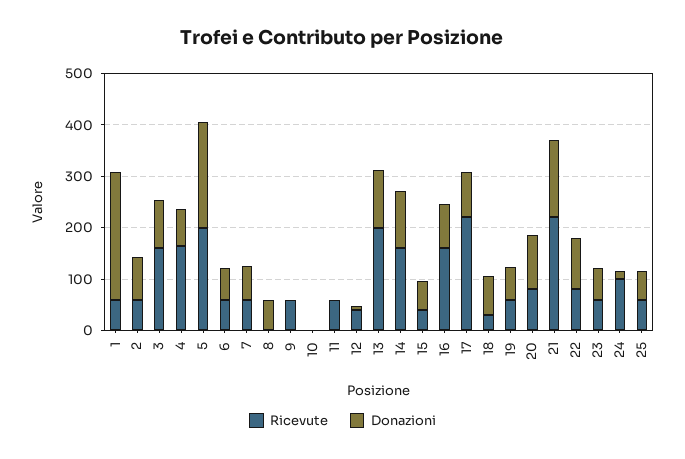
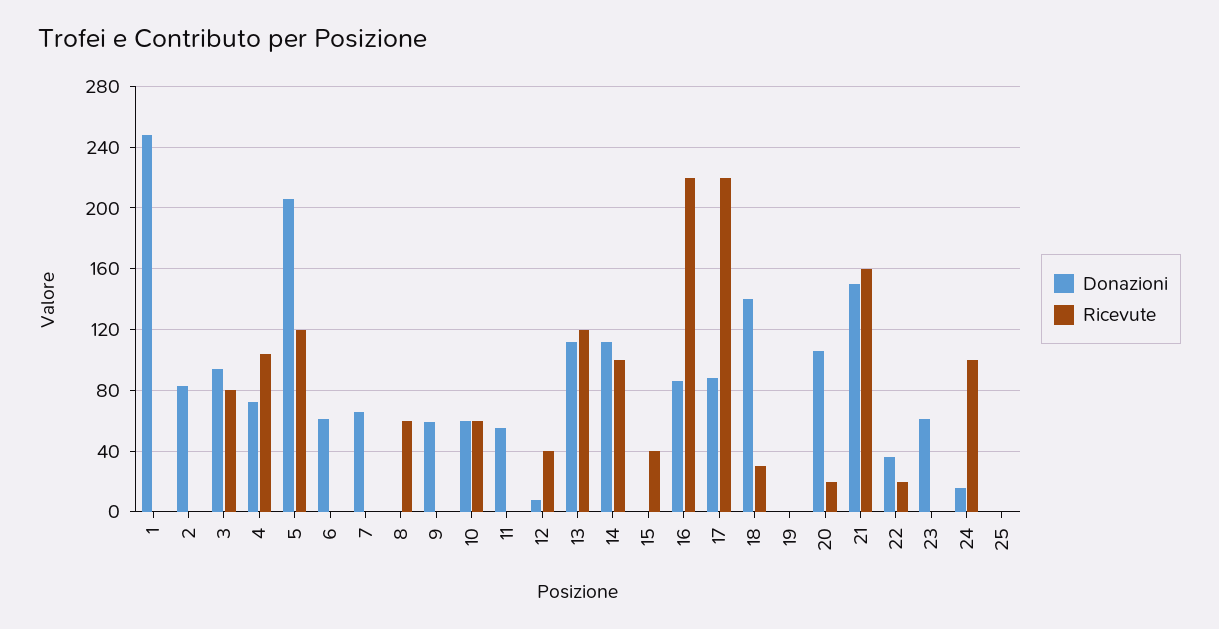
Ricevute, 1: 60 -> 0
Ricevute, 2: 60 -> 0
Ricevute, 3: 160 -> 80
Ricevute, 4: 160 -> 105
Ricevute, 5: 200 -> 120
Ricevute, 6: 60 -> 0
Ricevute, 7: 60 -> 0
Ricevute, 8: 0 -> 60
Donazioni, 8: 60 -> 0
Ricevute, 9: 60 -> 0
Donazioni, 9: 0 -> 60
Ricevute, 10: 0 -> 60
Donazioni, 10: 0 -> 60
Ricevute, 11: 60 -> 0
Donazioni, 11: 0 -> 55
Ricevute, 13: 200 -> 120
Ricevute, 14: 160 -> 100
Donazioni, 15: 60 -> 0
Ricevute, 16: 160 -> 220
Donazioni, 18: 80 -> 140
Ricevute, 19: 60 -> 0
Donazioni, 19: 60 -> 0
Ricevute, 20: 80 -> 20
Ricevute, 21: 220 -> 160
Ricevute, 22: 80 -> 20
Donazioni, 22: 100 -> 35
Ricevute, 23: 60 -> 0
Ricevute, 25: 60 -> 0
Donazioni, 25: 60 -> 0

